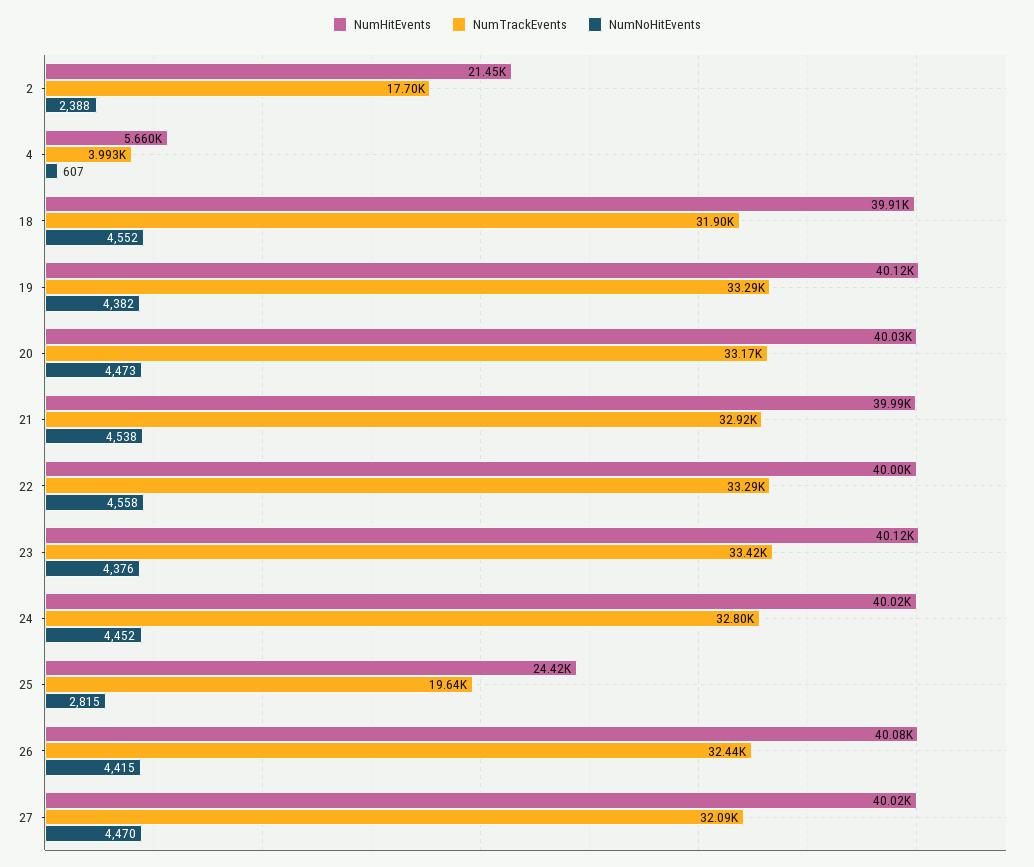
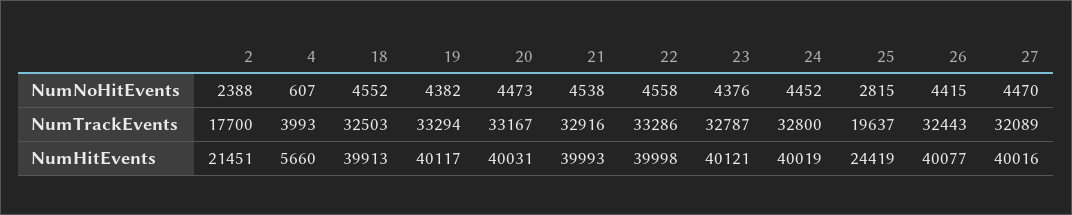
NumTrackEvents, 18: 31900 -> 32503
NumTrackEvents, 23: 33420 -> 32787

